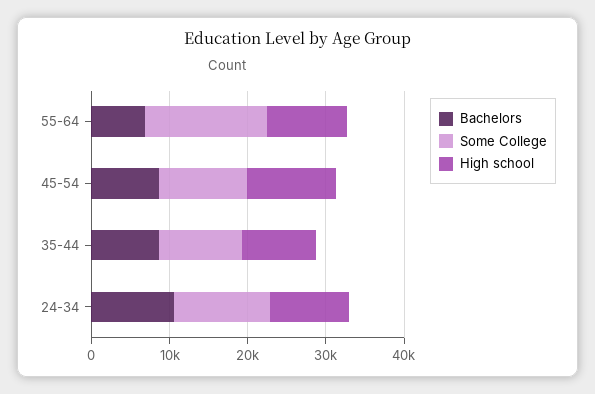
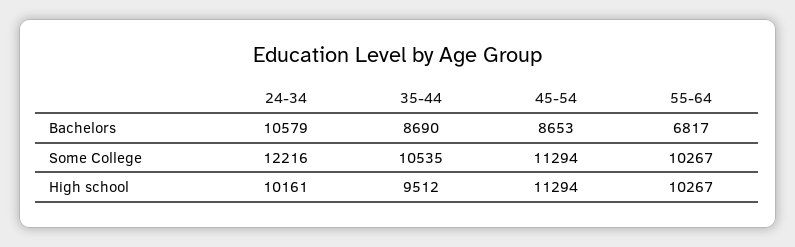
Some College, 55-64: 16000 -> 10267

